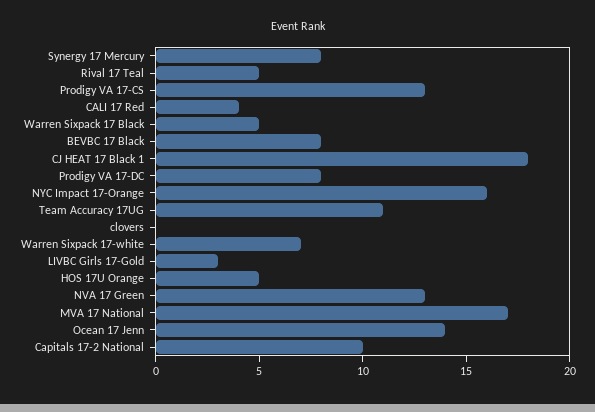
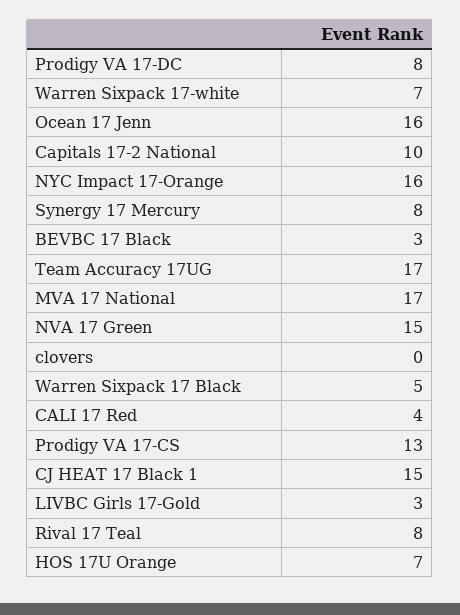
Rival 17 Teal: 5 -> 8
BEVBC 17 Black: 8 -> 3
CJ HEAT 17 Black 1: 18 -> 15
Team Accuracy 17UG: 11 -> 17
HOS 17U Orange: 5 -> 7
NVA 17 Green: 13 -> 15
Ocean 17 Jenn: 14 -> 16

